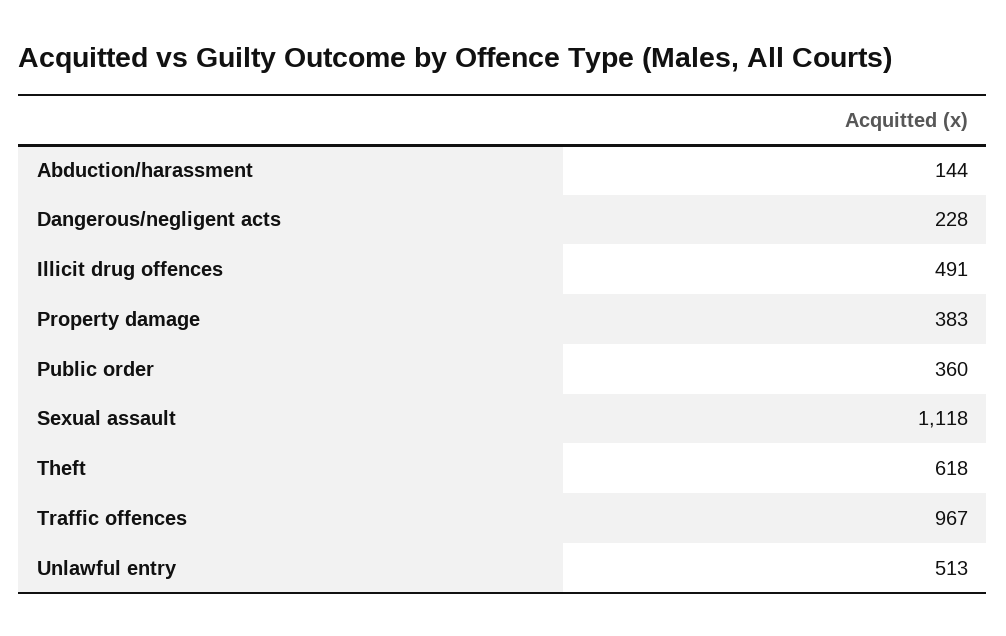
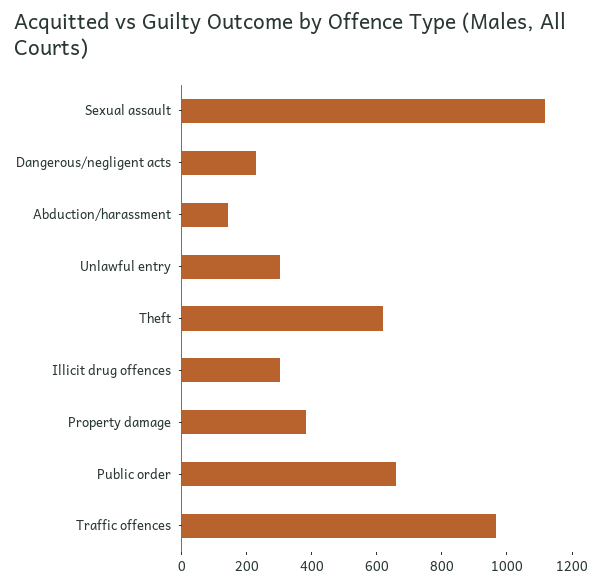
Illicit drug offences: 491 -> 300
Public order: 360 -> 650
Unlawful entry: 513 -> 300

